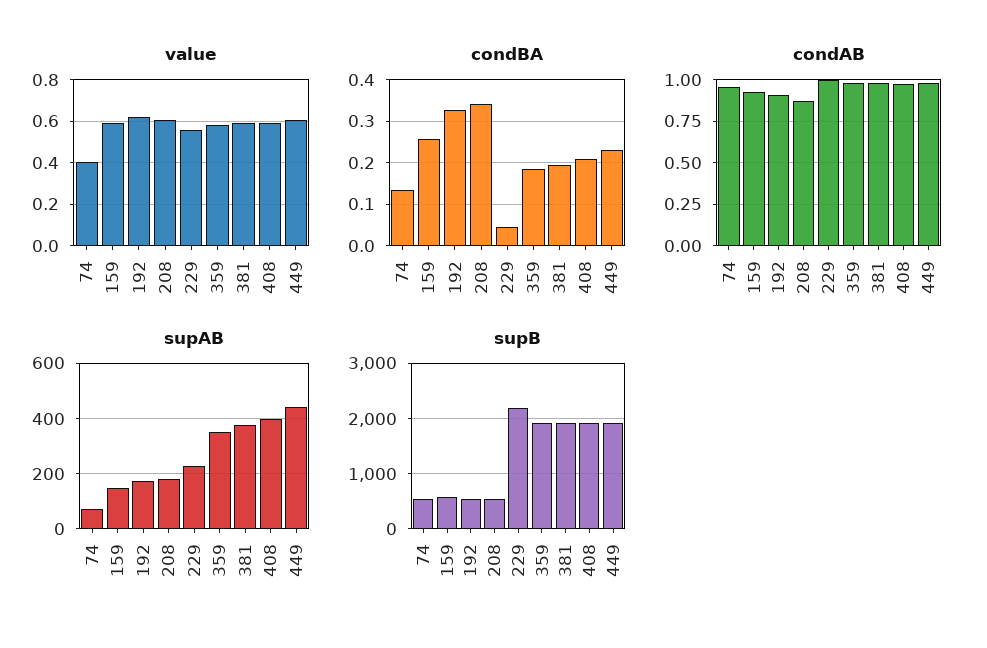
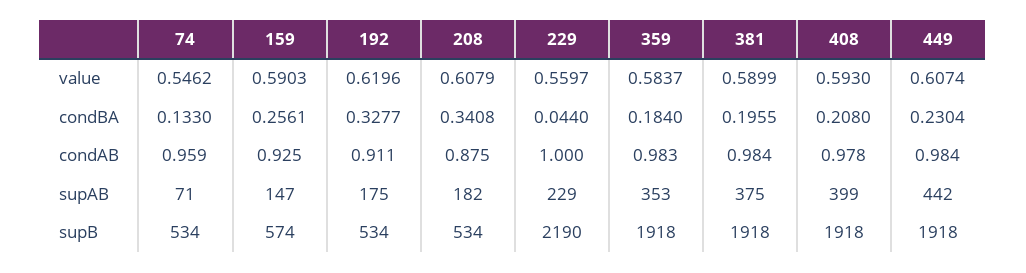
value, 74: 0.4 -> 0.5462

